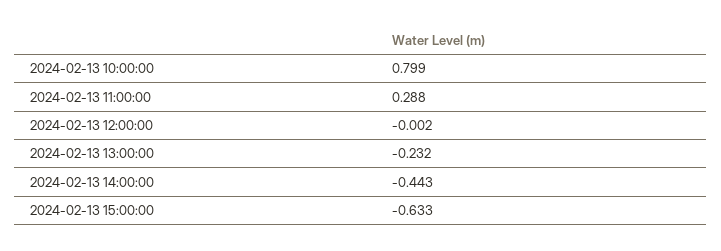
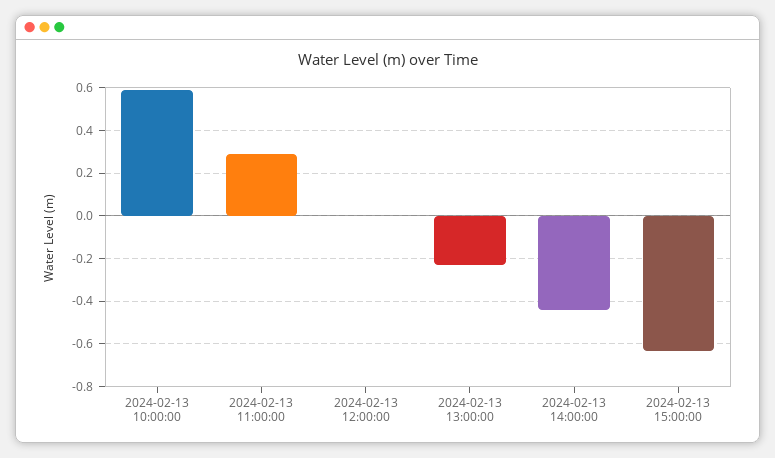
2024-02-13 10:00:00: 0.799 -> 0.6

